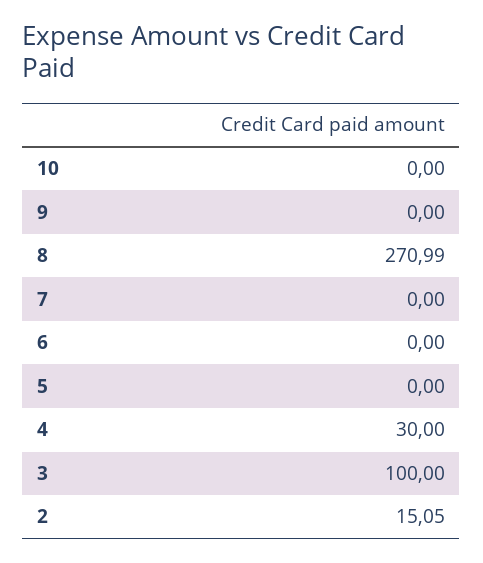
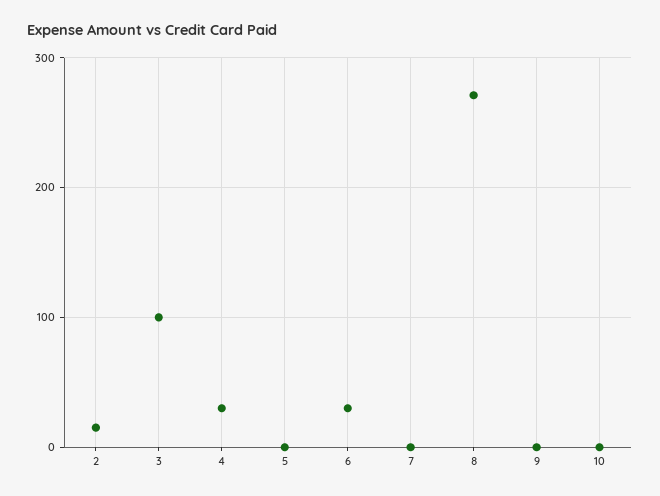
6: 0 -> 30

